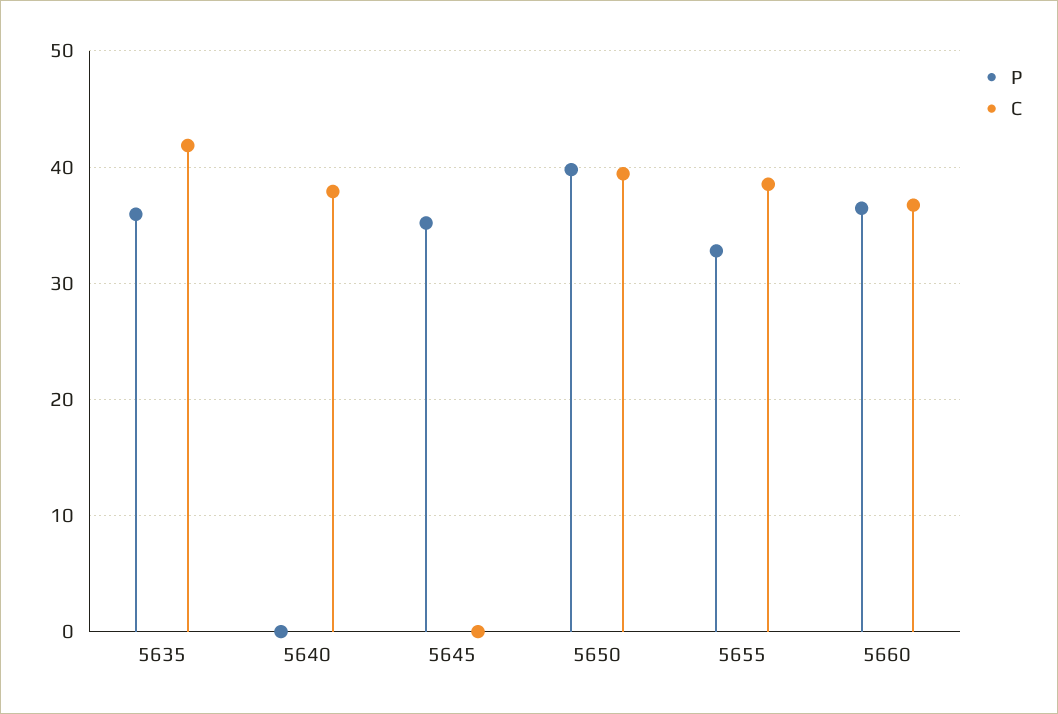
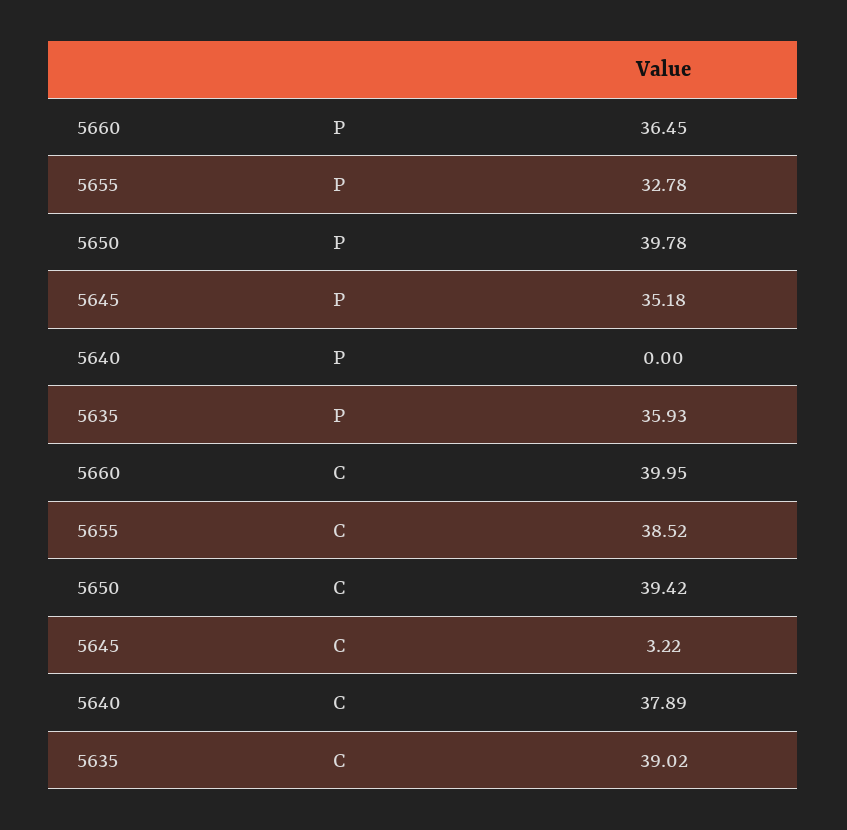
C, 5635: 42 -> 39.02
C, 5645: 0 -> 3.22
C, 5660: 37 -> 39.95

